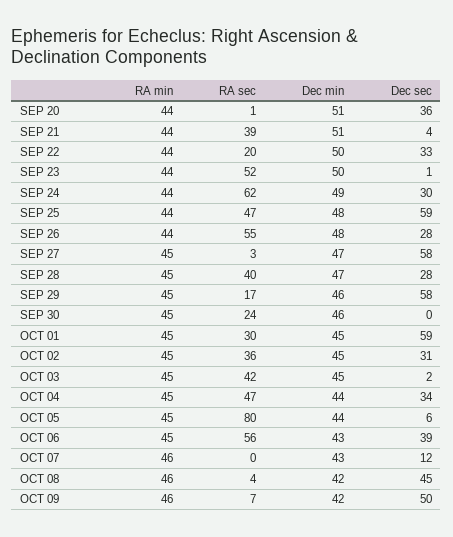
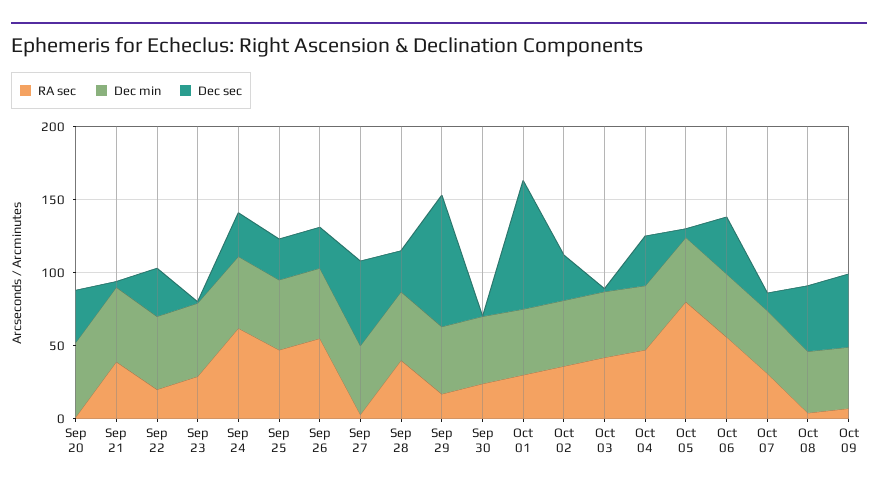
RA min, SEP 20: 44 -> none
RA min, SEP 21: 44 -> none
RA min, SEP 22: 44 -> none
RA min, SEP 23: 44 -> none
RA sec, SEP 23: 52 -> 30
RA min, SEP 24: 44 -> none
RA min, SEP 25: 44 -> none
Dec sec, SEP 25: 59 -> 30
RA min, SEP 26: 44 -> none
RA min, SEP 27: 45 -> none
RA min, SEP 28: 45 -> none
RA min, SEP 29: 45 -> none
Dec sec, SEP 29: 58 -> 90
RA min, SEP 30: 45 -> none
RA min, OCT 01: 45 -> none
Dec sec, OCT 01: 59 -> 90
RA min, OCT 02: 45 -> none
RA min, OCT 03: 45 -> none
RA min, OCT 04: 45 -> none
RA min, OCT 05: 45 -> none
RA min, OCT 06: 45 -> none
RA min, OCT 07: 46 -> none
RA sec, OCT 07: 0 -> 30
RA min, OCT 08: 46 -> none
RA min, OCT 09: 46 -> none

